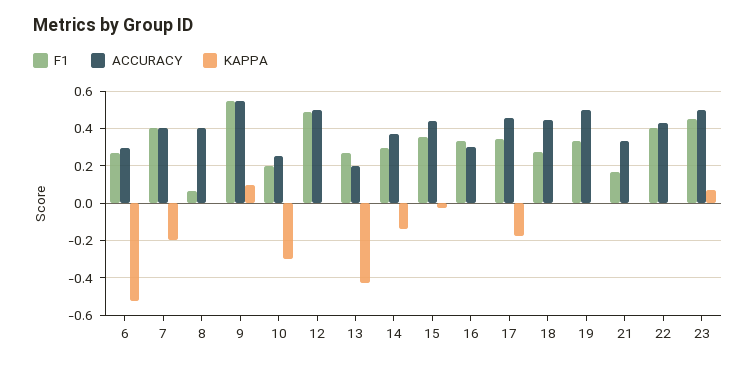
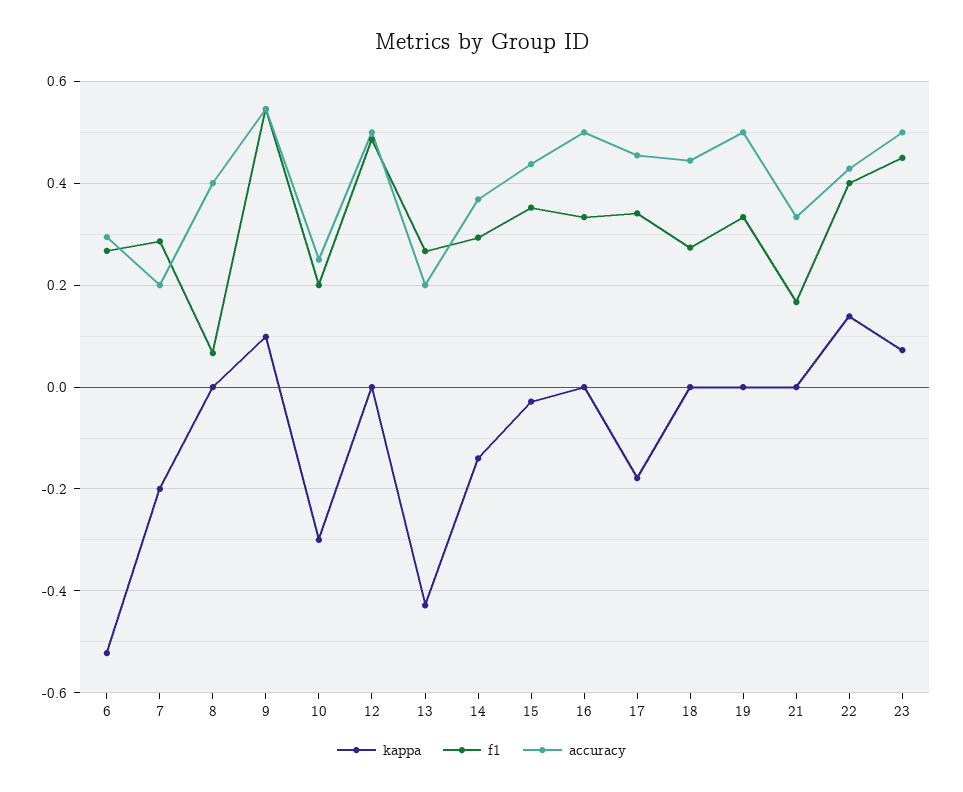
F1, 7: 0.4 -> 0.28
ACCURACY, 7: 0.4 -> 0.2
ACCURACY, 16: 0.3 -> 0.5
KAPPA, 22: 0 -> 0.14

